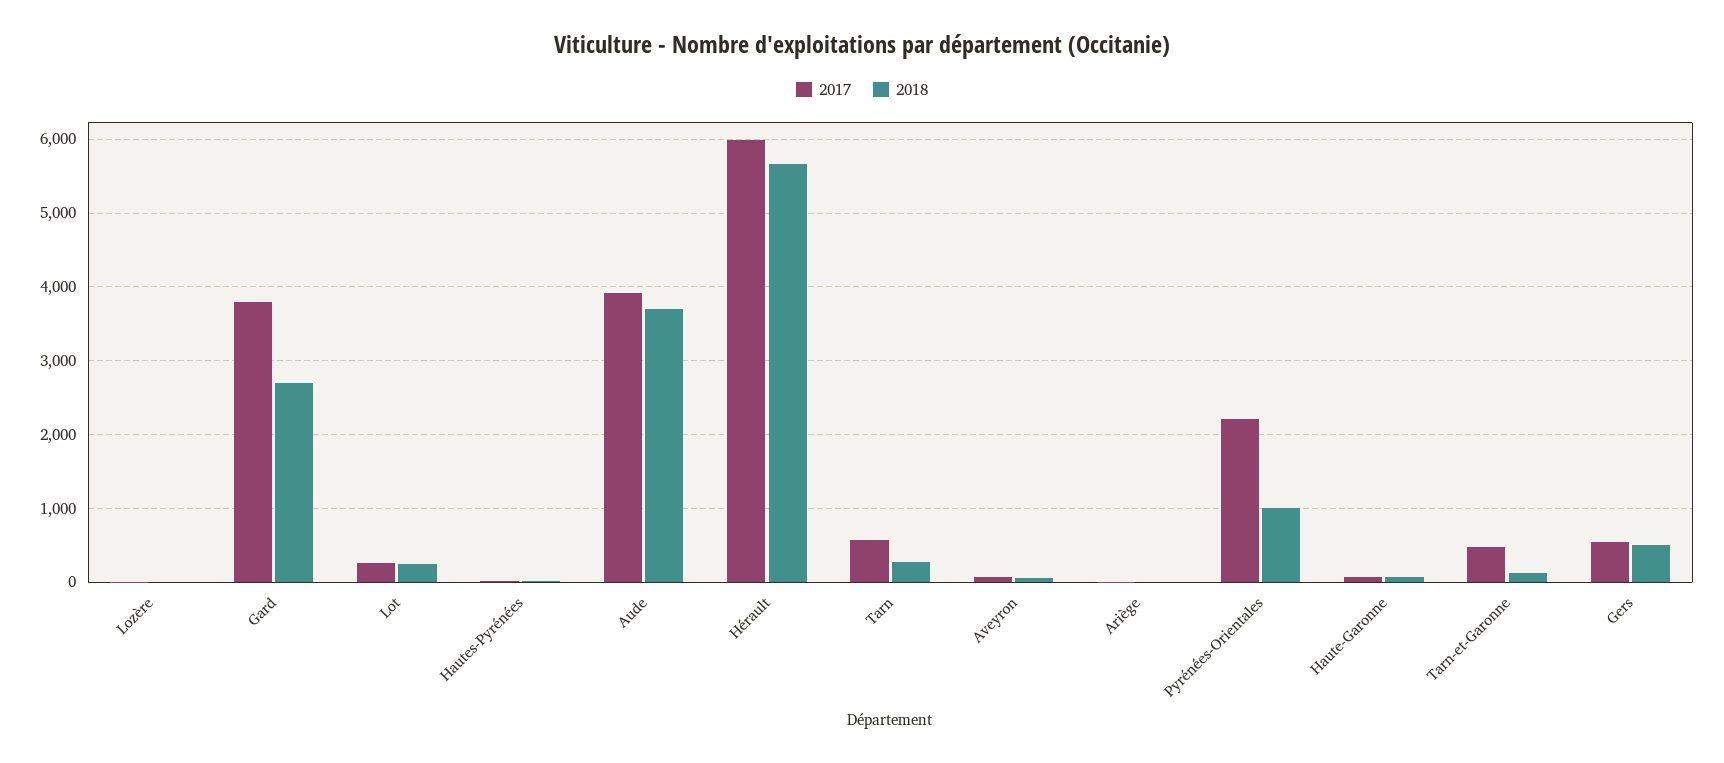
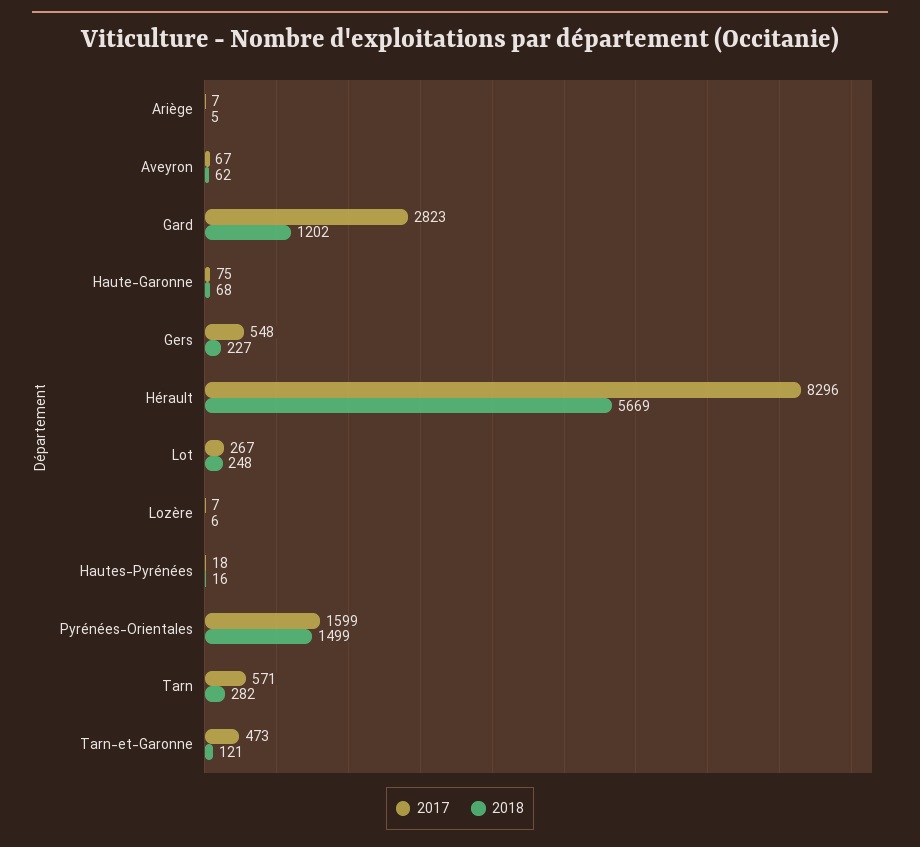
2017, Gard: 3800 -> 2823
2018, Gard: 2700 -> 1202
2017, Aude: 3900 -> none
2018, Aude: 3700 -> none
2017, Hérault: 6000 -> 8296
2017, Pyrénées-Orientales: 2200 -> 1599
2018, Pyrénées-Orientales: 1000 -> 1499
2018, Gers: 500 -> 227

